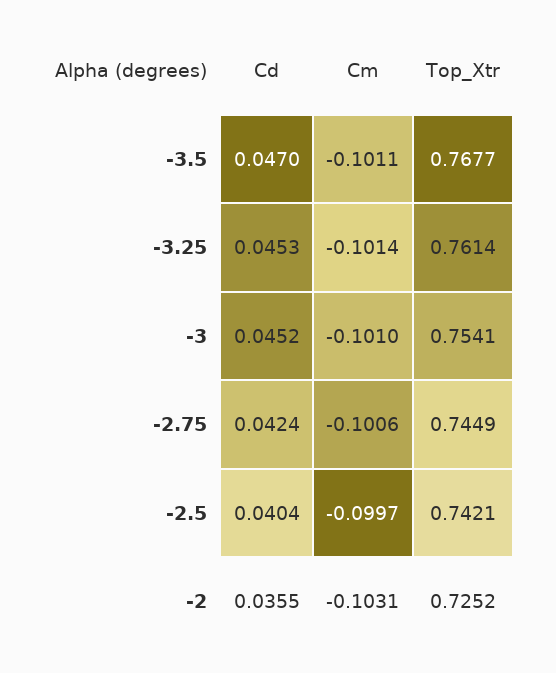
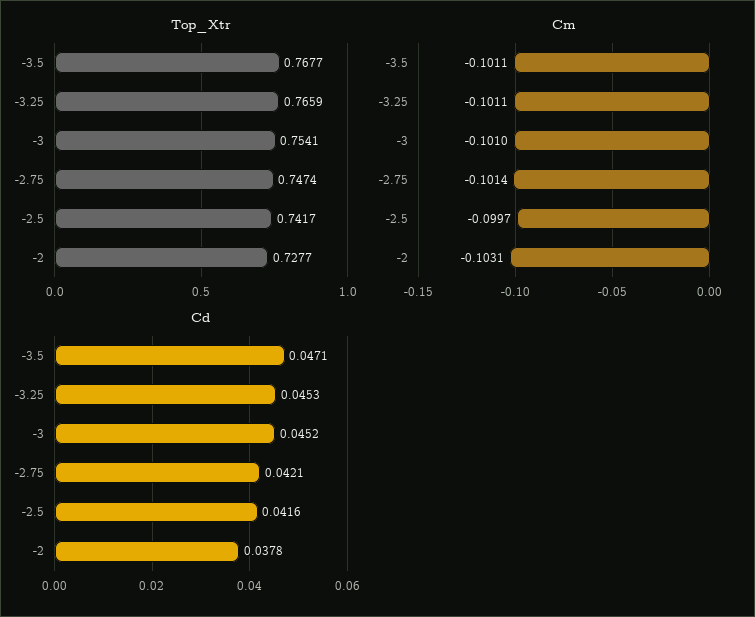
Cd, -3.5: 0.047 -> 0.0471
Cm, -3.25: -0.1014 -> -0.1011
Top_Xtr, -3.25: 0.7614 -> 0.7659
Cd, -2.75: 0.0424 -> 0.0421
Cm, -2.75: -0.1006 -> -0.1014
Top_Xtr, -2.75: 0.7449 -> 0.7474
Cd, -2.5: 0.0404 -> 0.0416
Top_Xtr, -2.5: 0.7421 -> 0.7417
Cd, -2: 0.0355 -> 0.0378
Top_Xtr, -2: 0.7252 -> 0.7277

